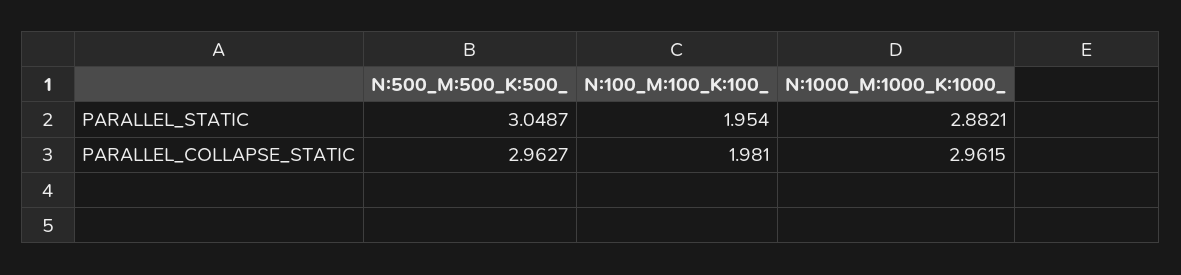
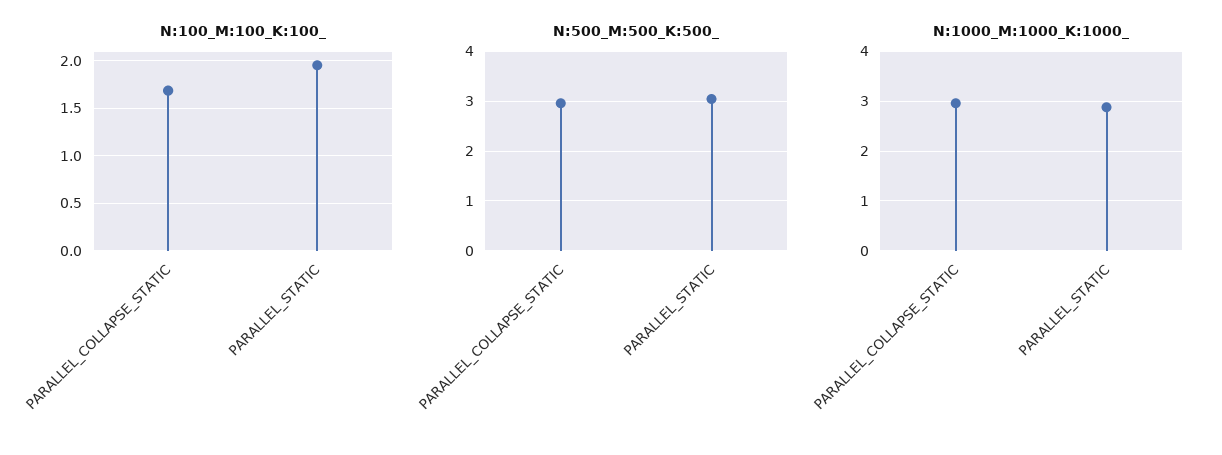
N:100_M:100_K:100_, PARALLEL_COLLAPSE_STATIC: 1.981 -> 1.7

